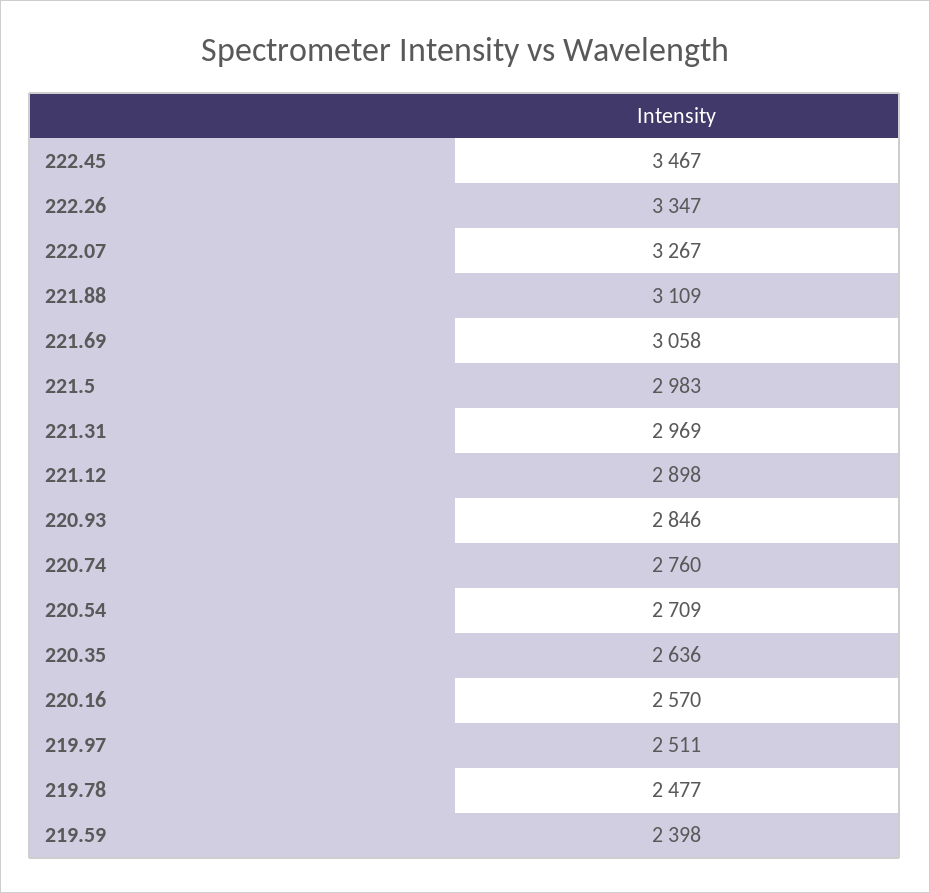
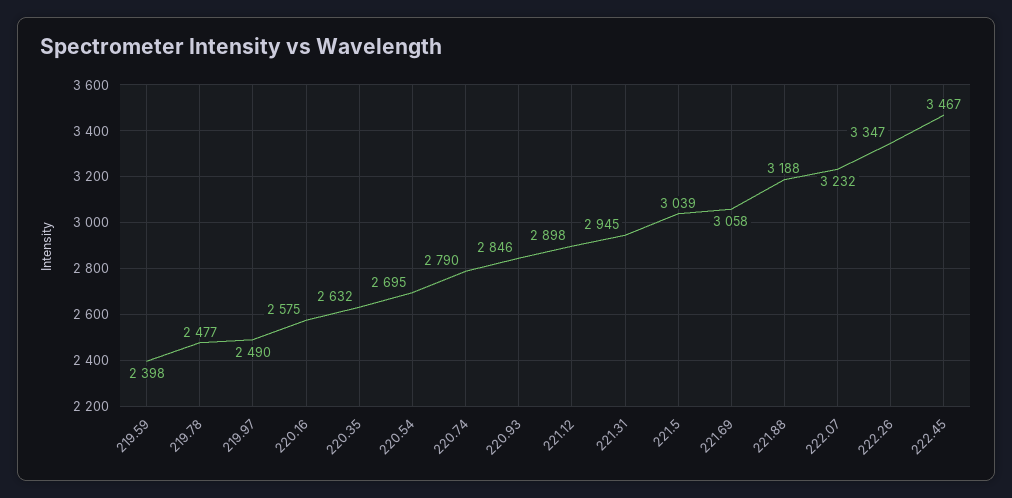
222.07: 3267 -> 3232
221.88: 3109 -> 3188
221.5: 2983 -> 3039
221.31: 2969 -> 2945
220.74: 2760 -> 2790
220.54: 2709 -> 2695
220.35: 2636 -> 2632
220.16: 2570 -> 2575
219.97: 2511 -> 2490

